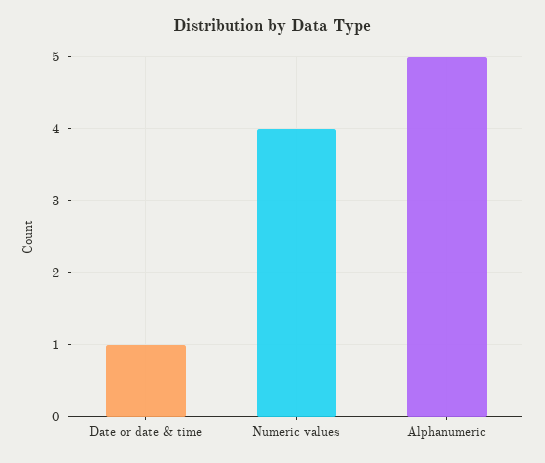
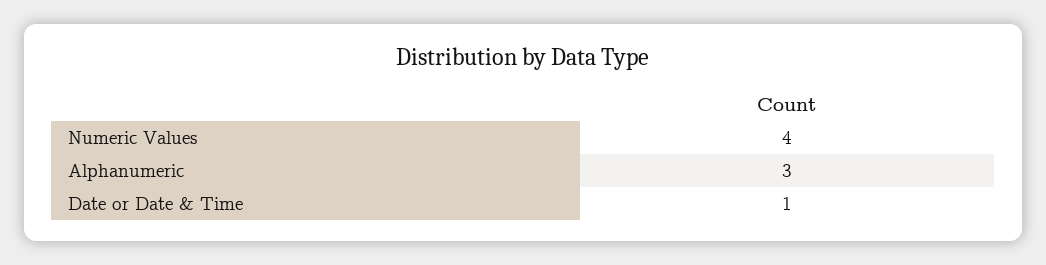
Alphanumeric: 5 -> 3

